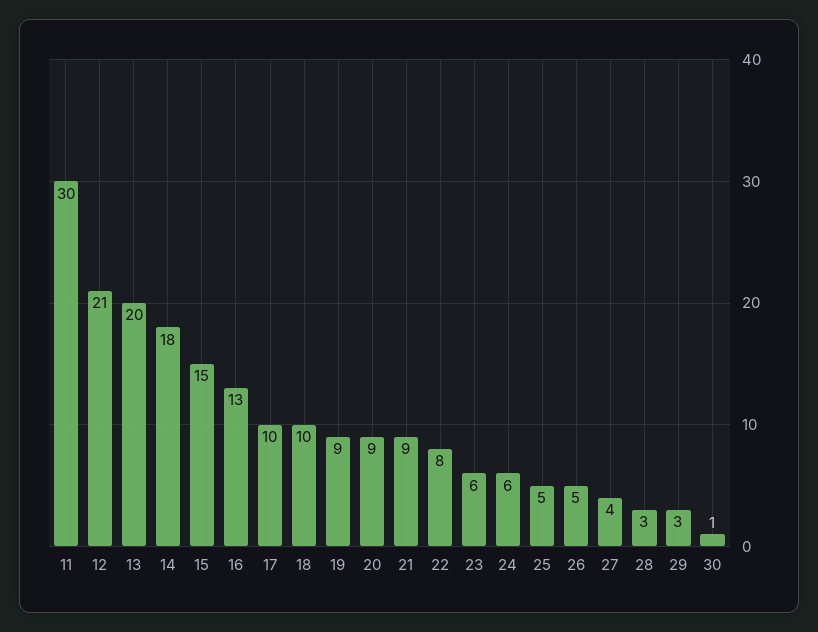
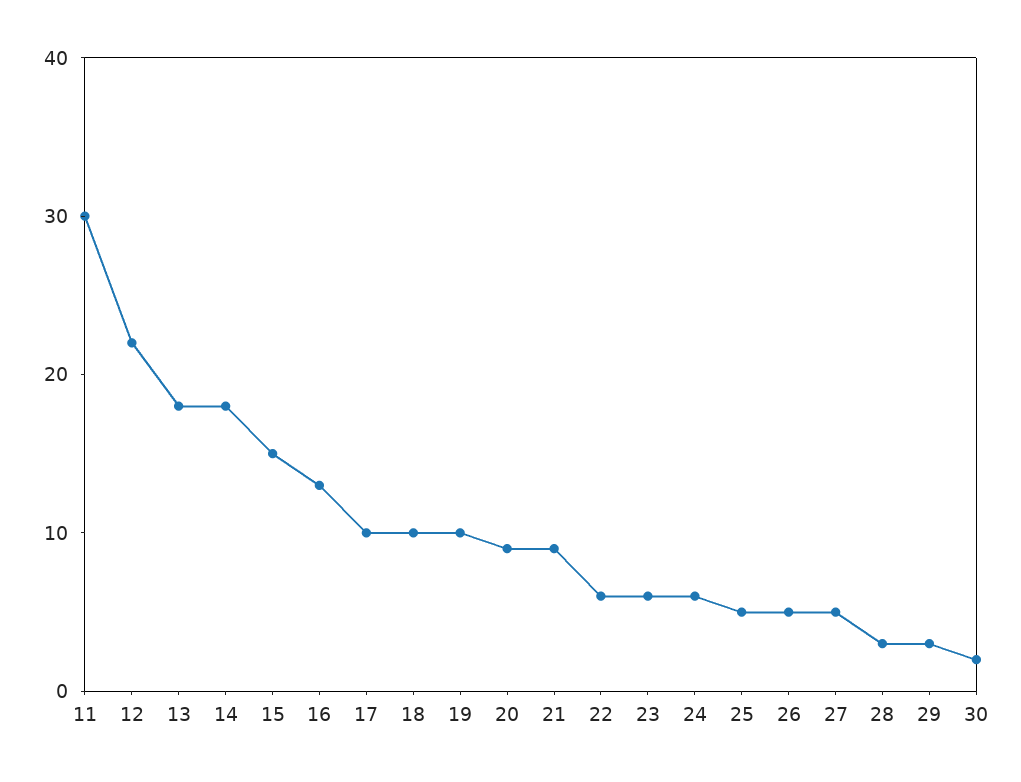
12: 21 -> 22
13: 20 -> 18
19: 9 -> 10
22: 8 -> 6
27: 4 -> 5
30: 1 -> 2

